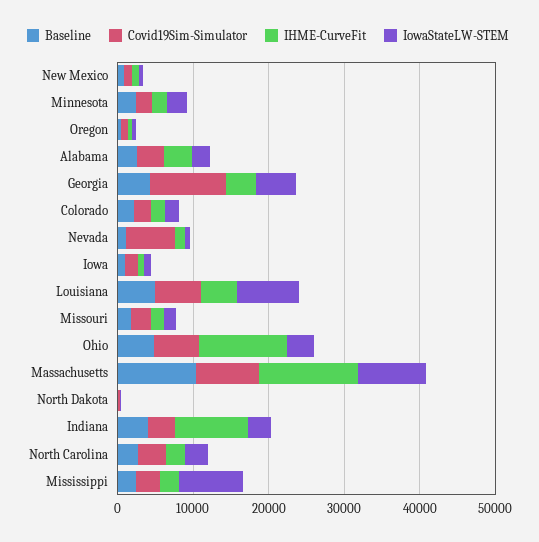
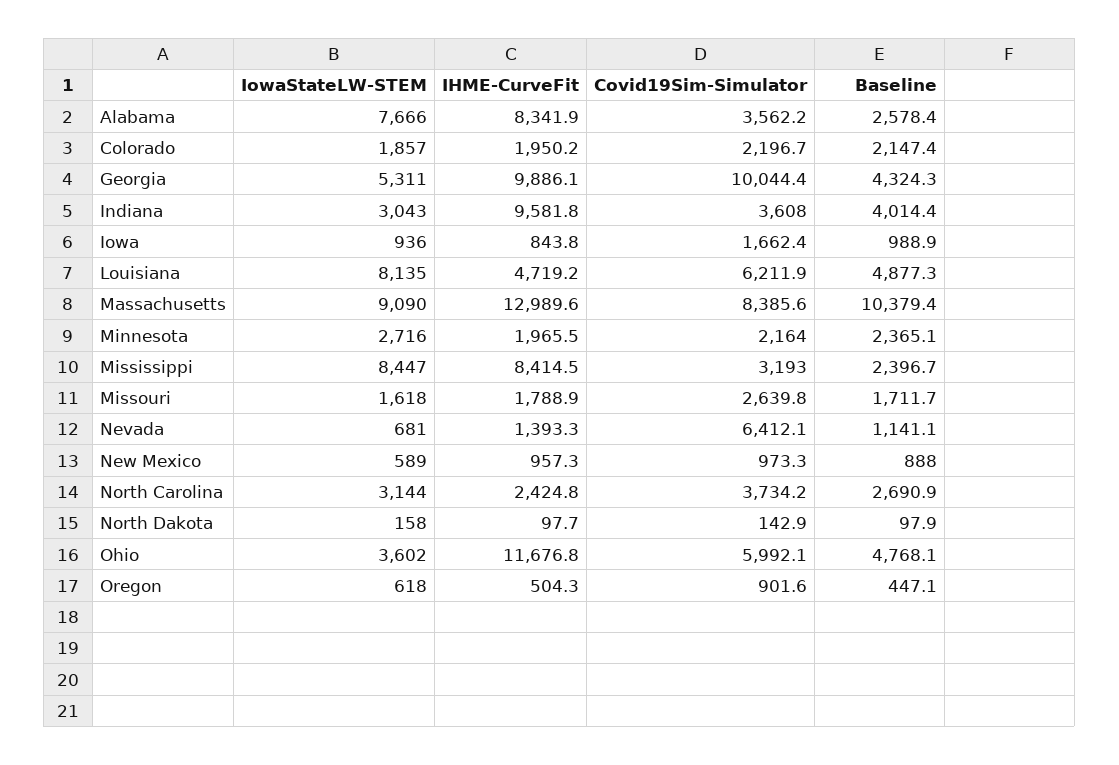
IHME-CurveFit, Alabama: 4000 -> 8341.9
IowaStateLW-STEM, Alabama: 2000 -> 7666
IHME-CurveFit, Georgia: 4000 -> 9886.1
IHME-CurveFit, Mississippi: 2000 -> 8414.5

